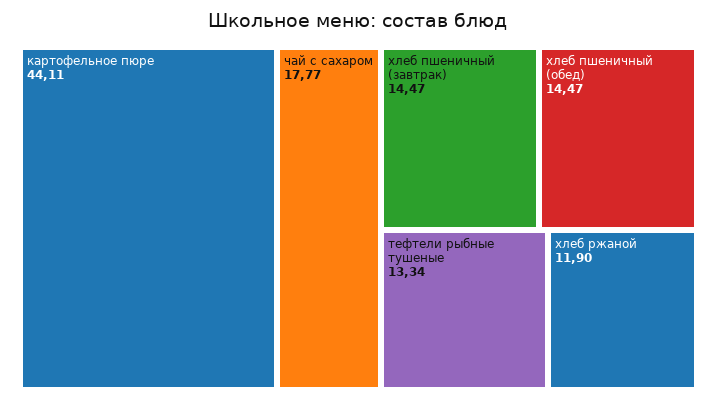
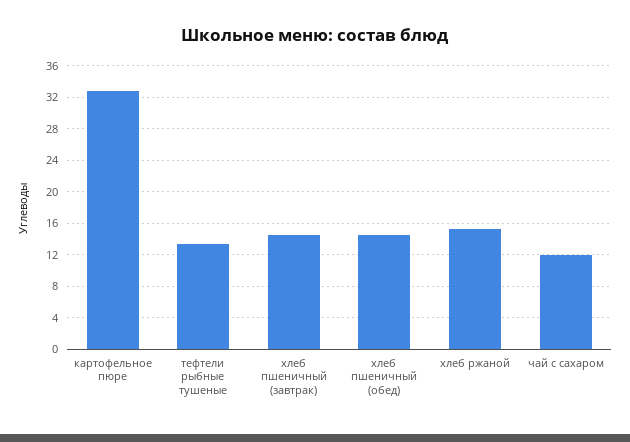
картофельное пюре: 44.11 -> 33
чай с сахаром: 17.77 -> 12
хлеб ржаной: 11.9 -> 15

